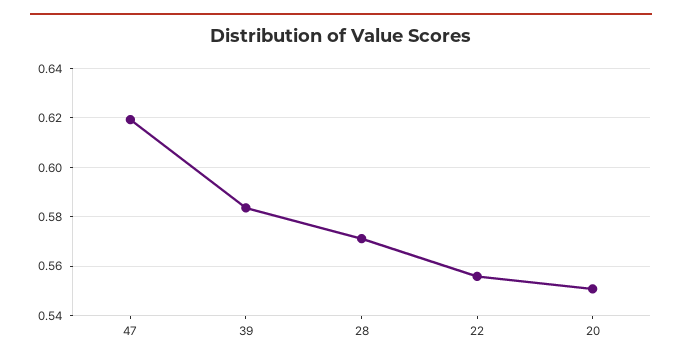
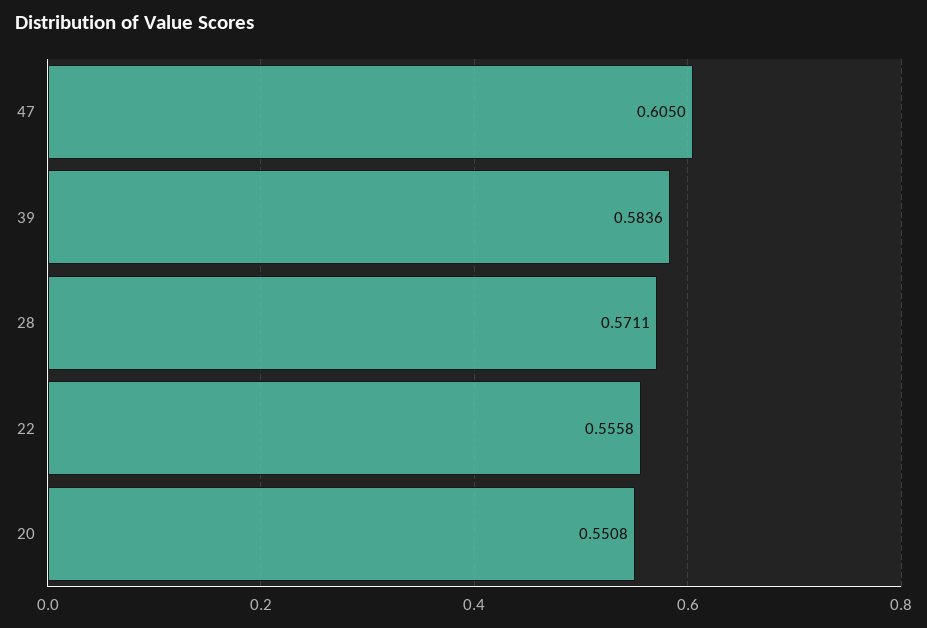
47: 0.62 -> 0.605

